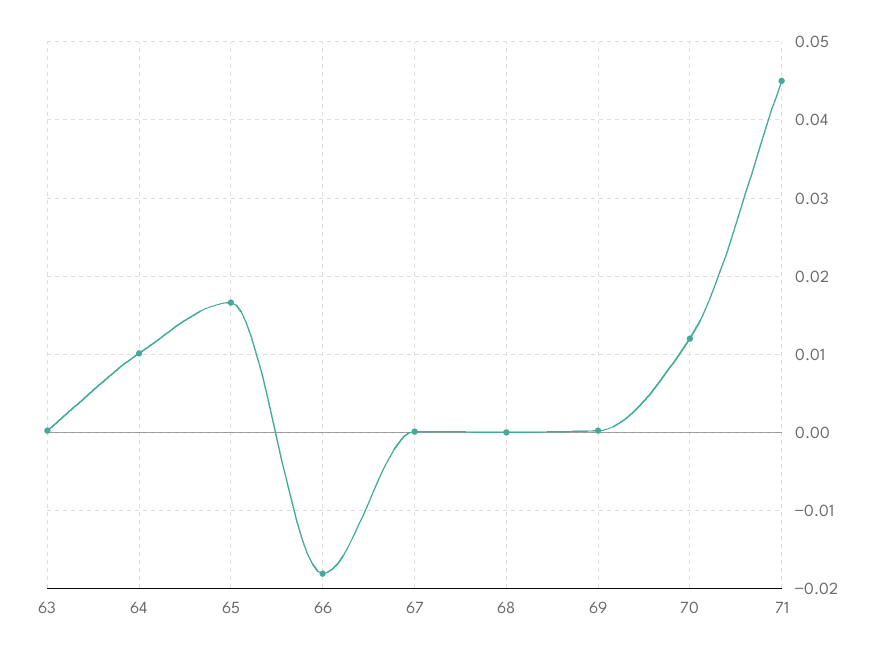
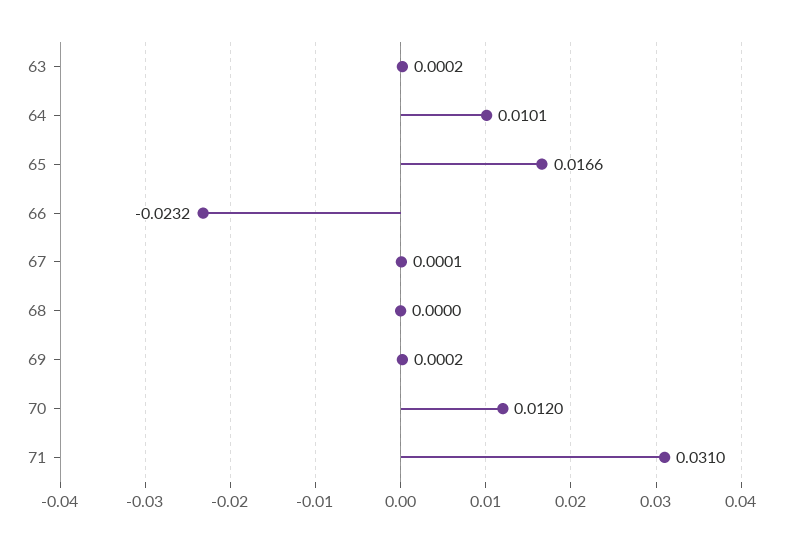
66: -0.018 -> -0.0232
71: 0.045 -> 0.031

